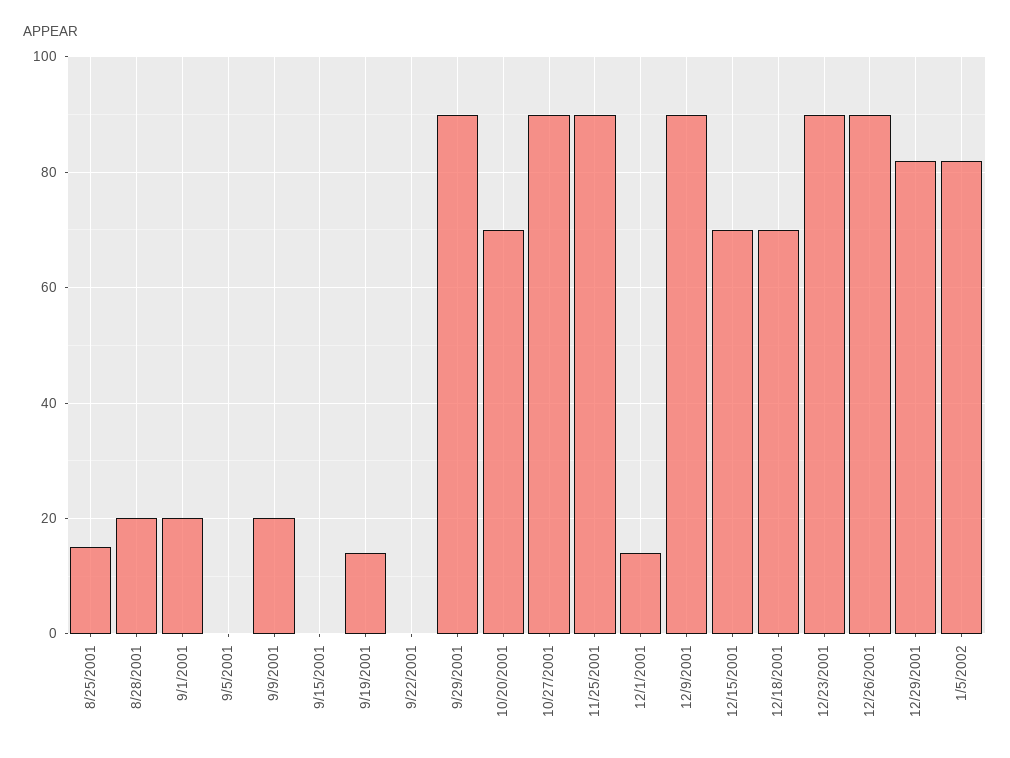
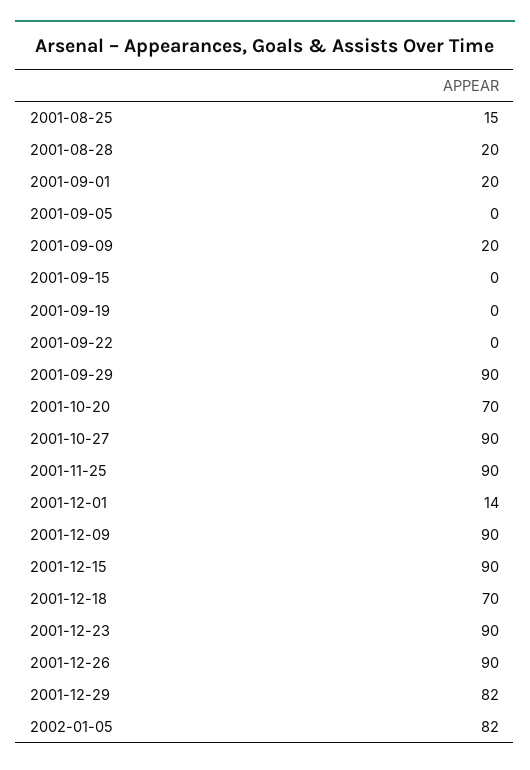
9/19/2001: 15 -> 0
12/15/2001: 70 -> 90

